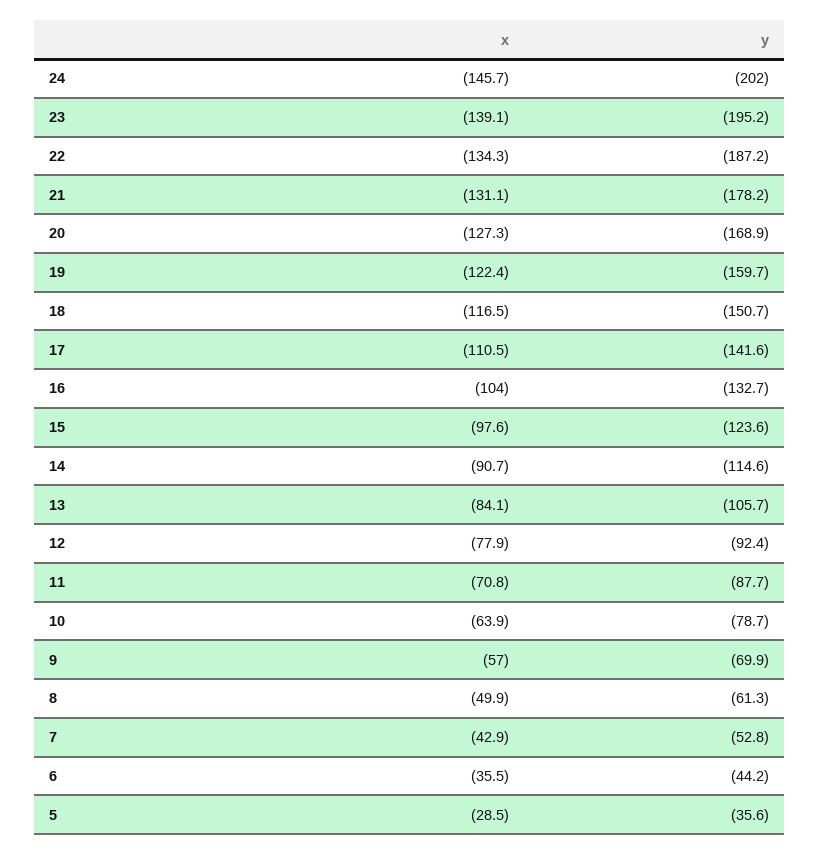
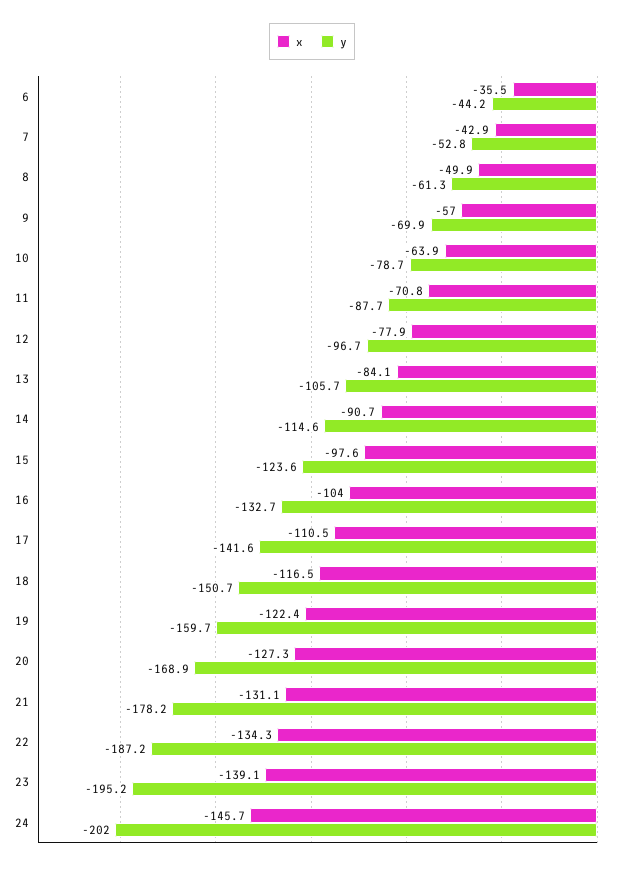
y, 12: -92.4 -> -96.7
x, 5: -28.5 -> none
y, 5: -35.6 -> none

